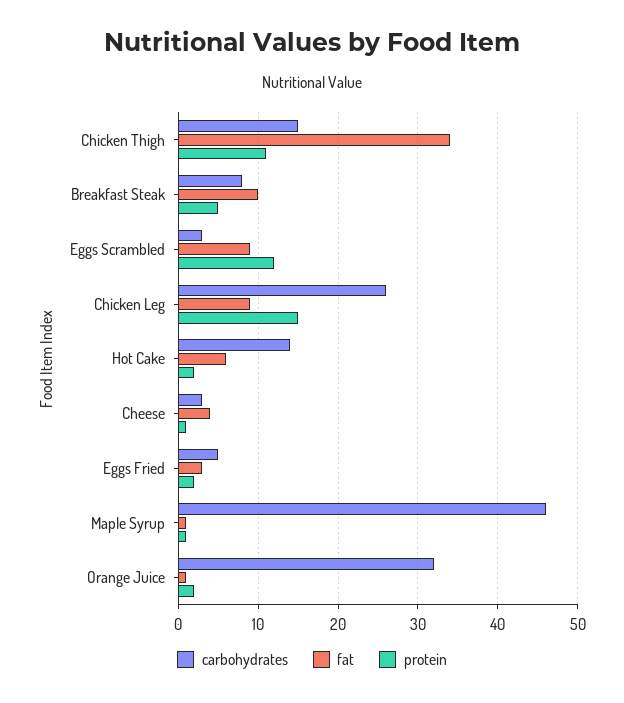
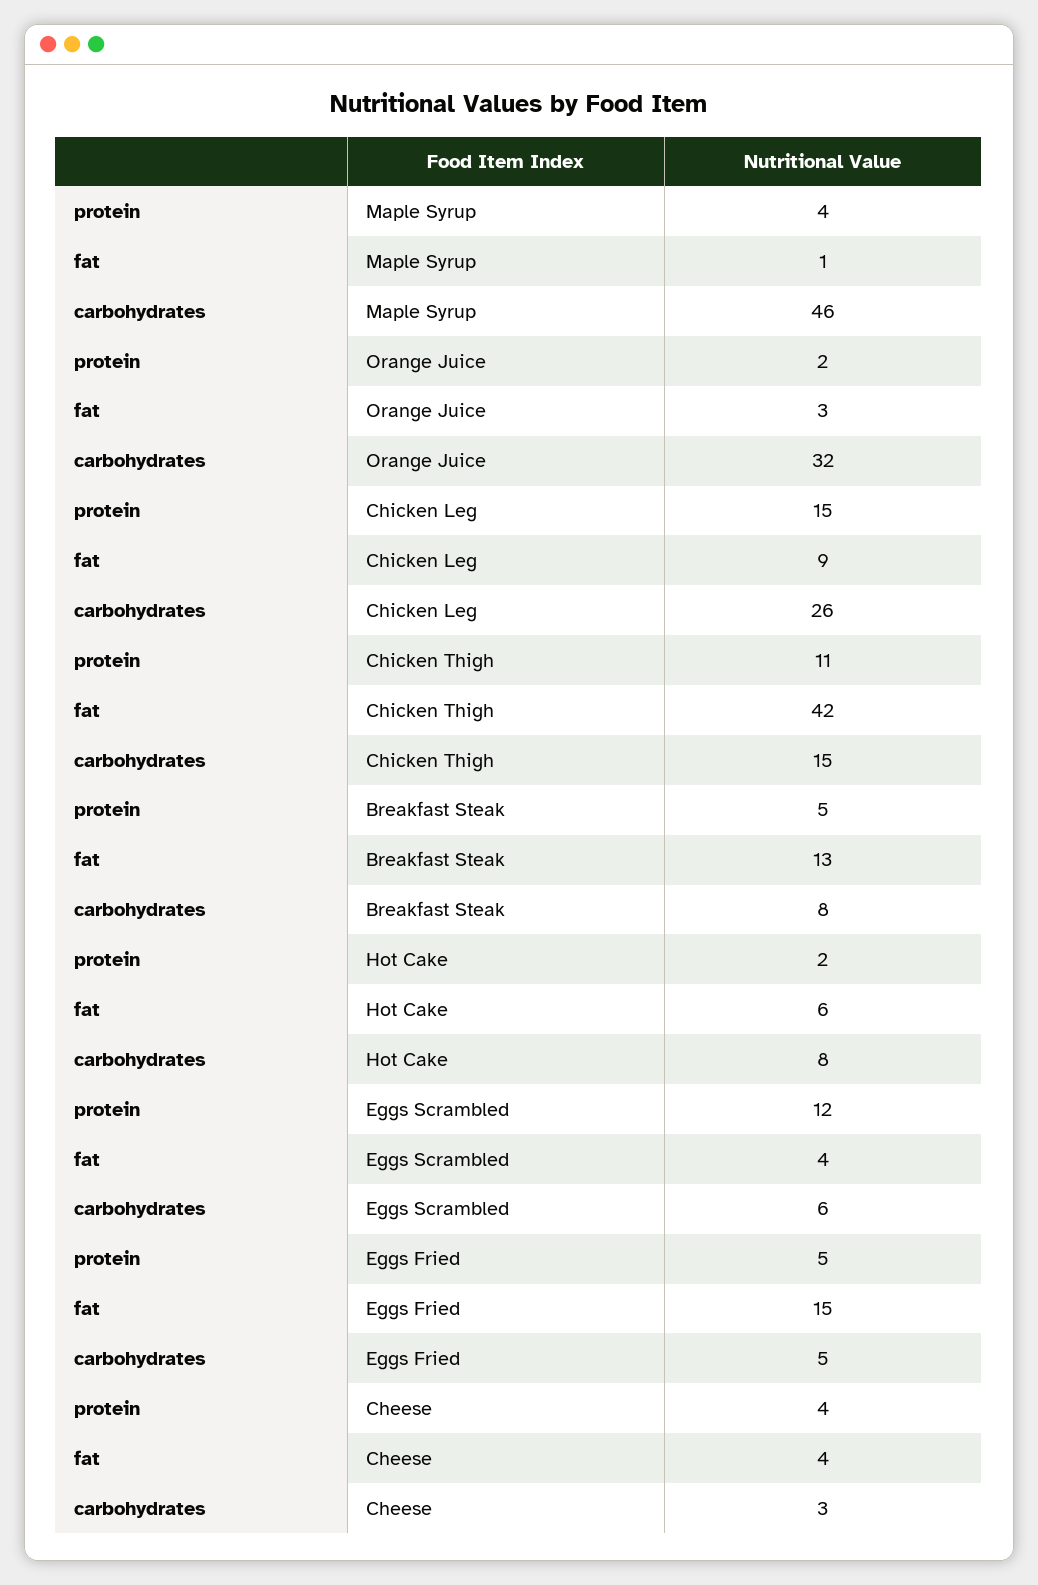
fat, Chicken Thigh: 34 -> 42
fat, Breakfast Steak: 10 -> 13
carbohydrates, Eggs Scrambled: 3 -> 6
fat, Eggs Scrambled: 9 -> 4
carbohydrates, Hot Cake: 14 -> 8
protein, Cheese: 1 -> 4
fat, Eggs Fried: 3 -> 15
protein, Eggs Fried: 2 -> 5
protein, Maple Syrup: 1 -> 4
fat, Orange Juice: 1 -> 3

